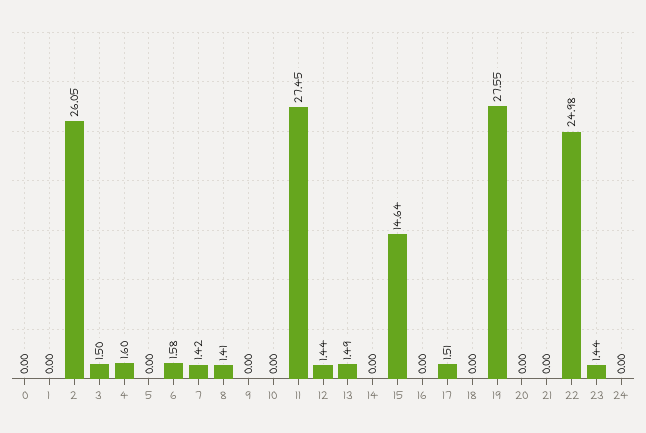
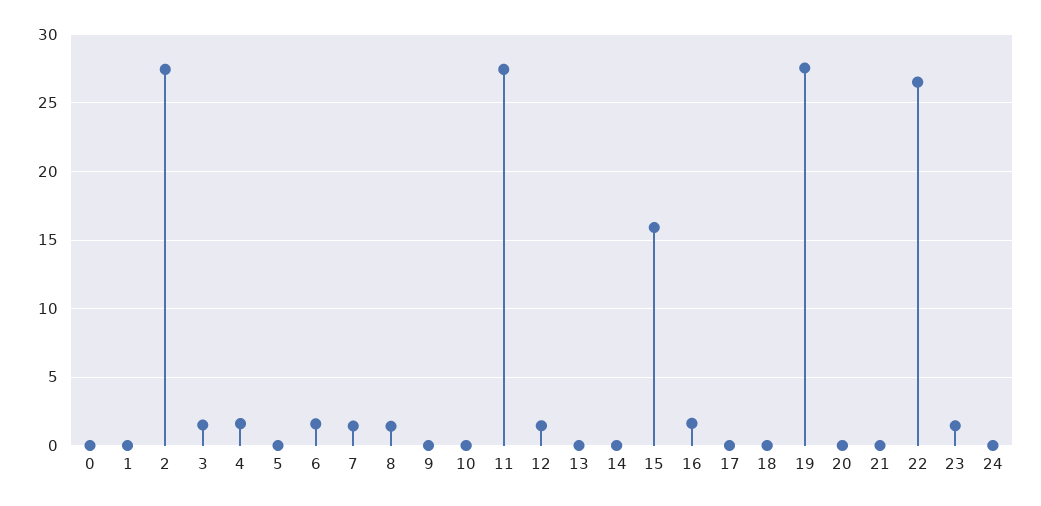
2: 26.05 -> 27.5
13: 1.49 -> 0
15: 14.64 -> 16
16: 0 -> 1.5
17: 1.51 -> 0
22: 24.98 -> 26.5

